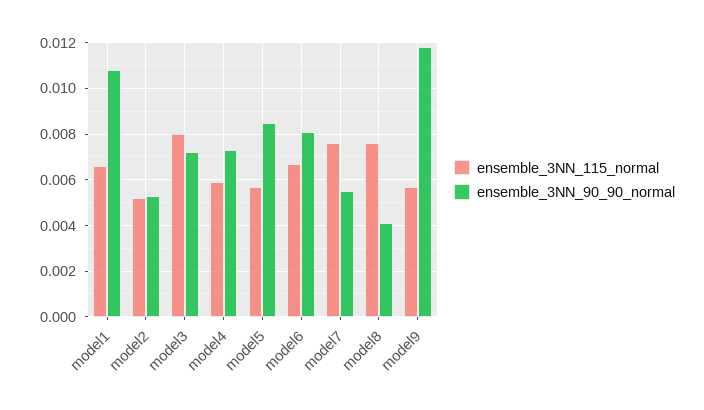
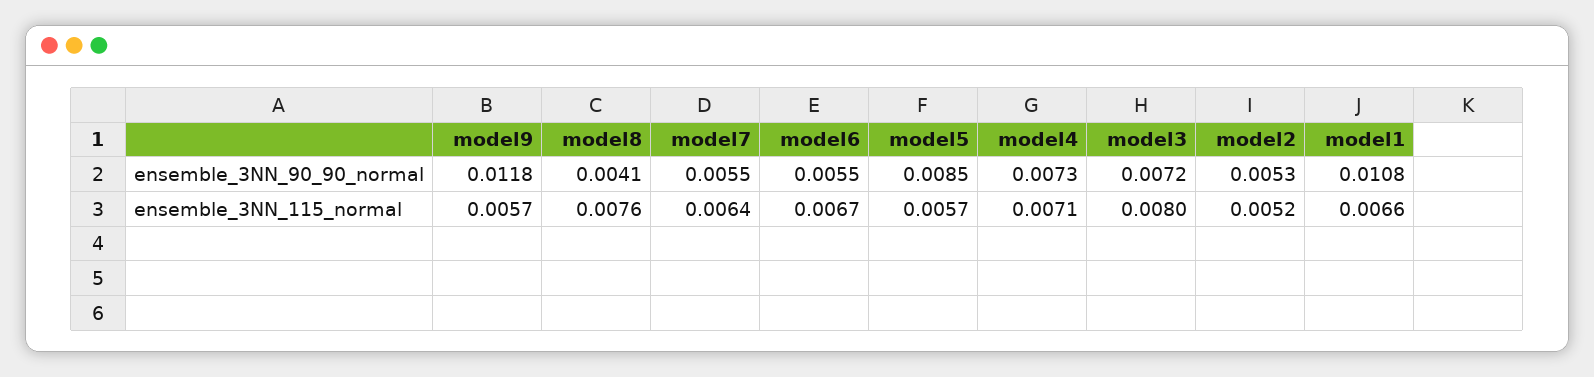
ensemble_3NN_115_normal, model4: 0.006 -> 0.0071
ensemble_3NN_90_90_normal, model6: 0.008 -> 0.0055
ensemble_3NN_115_normal, model7: 0.0075 -> 0.0064

